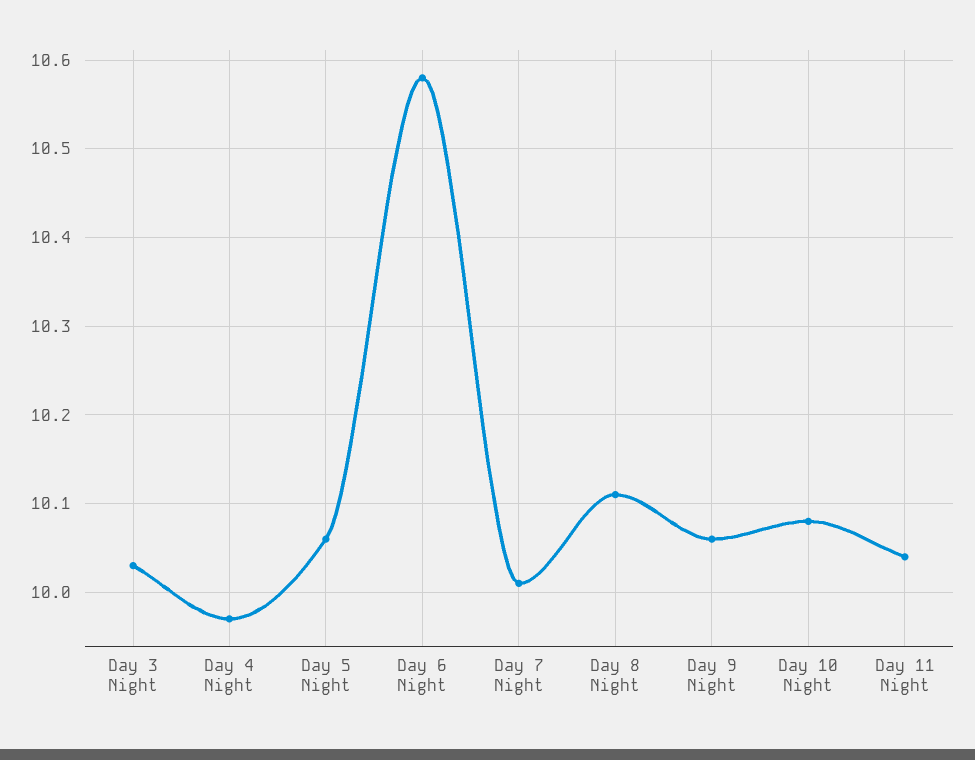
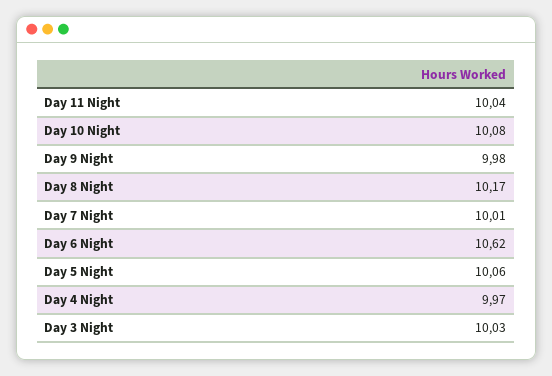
Day 6 Night: 10.58 -> 10.62
Day 8 Night: 10.11 -> 10.17
Day 9 Night: 10.06 -> 9.98

